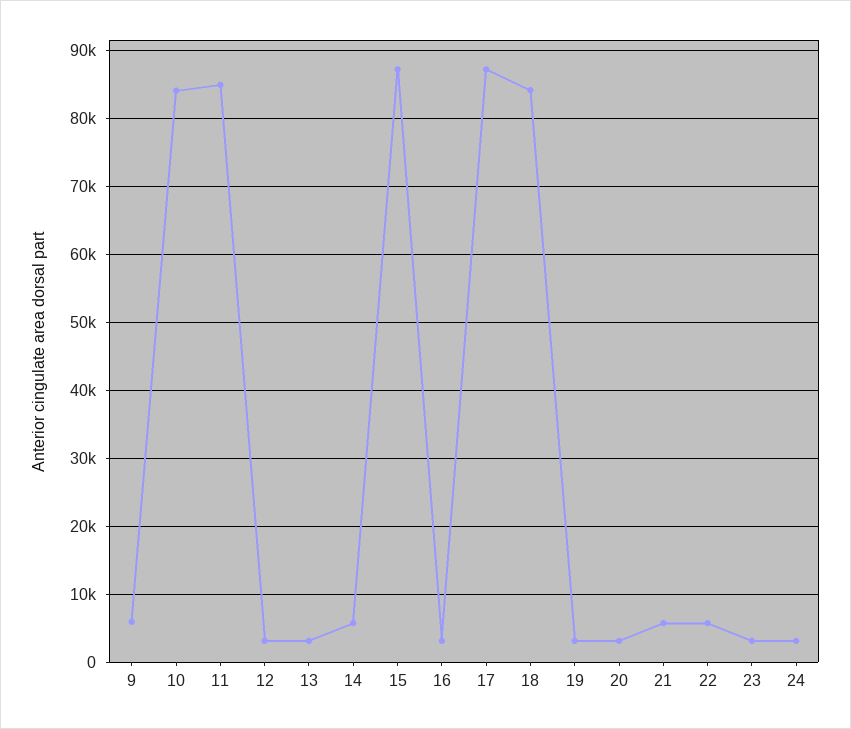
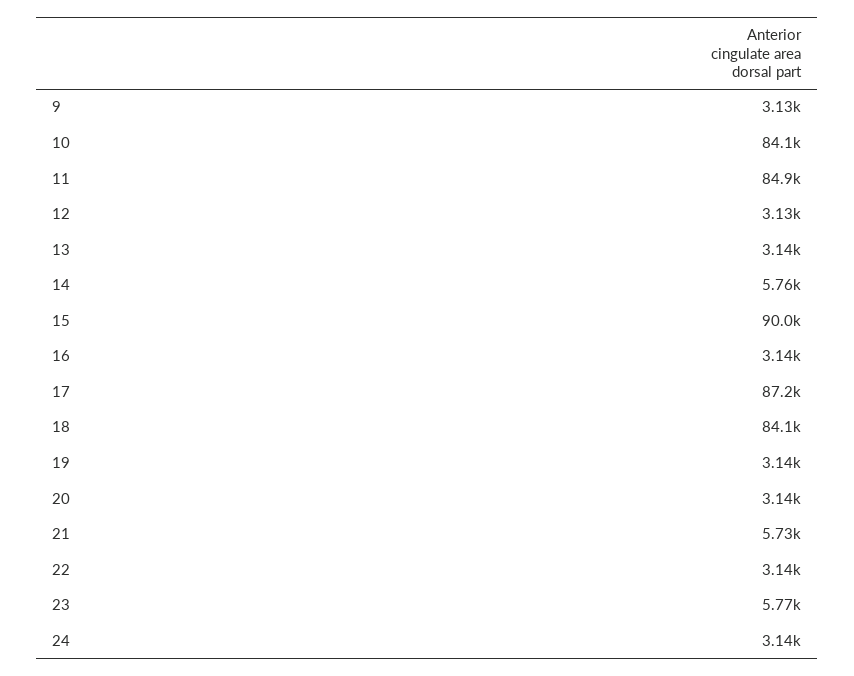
9: 6000 -> 3130
15: 87000 -> 90000
22: 6000 -> 3140
23: 3000 -> 5770

